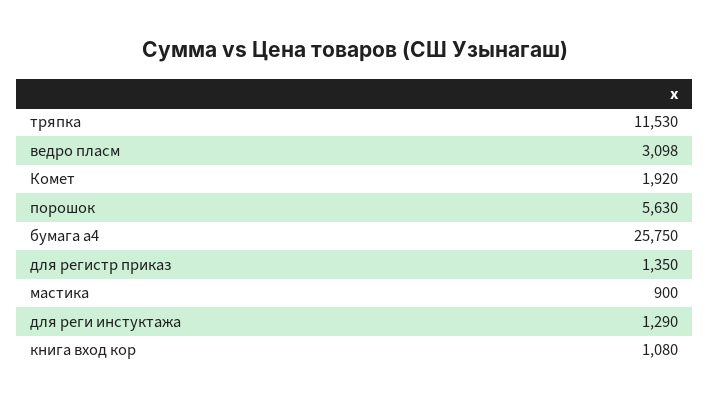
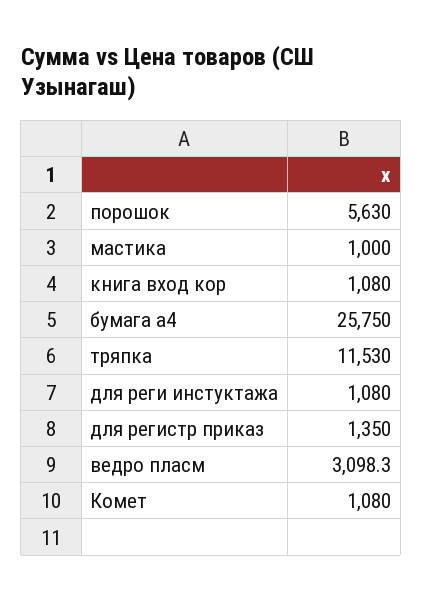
Комет: 1920 -> 1080
мастика: 900 -> 1000
для реги инстуктажа: 1290 -> 1080

